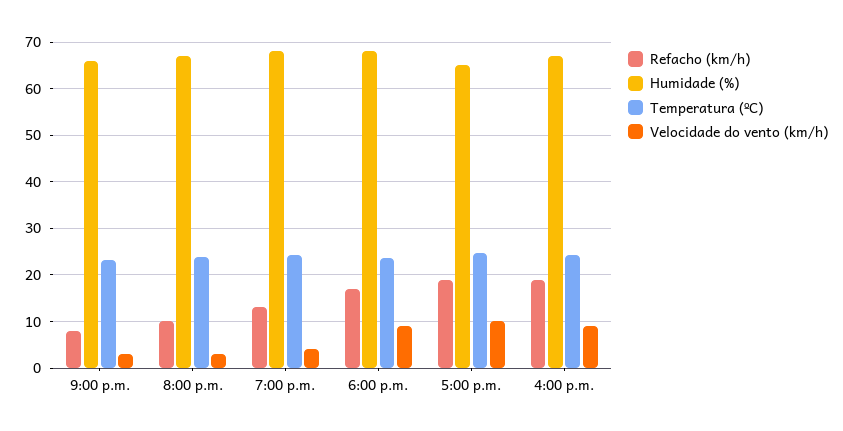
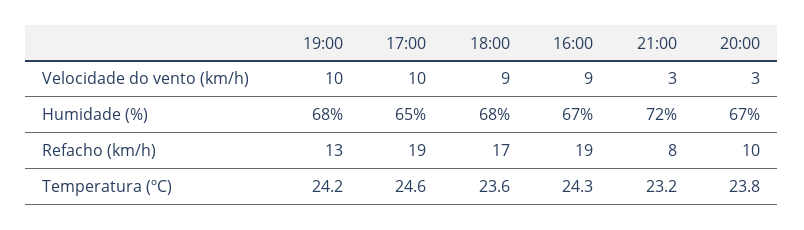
Humidade (%), 9:00 p.m.: 66 -> 72
Velocidade do vento (km/h), 7:00 p.m.: 4 -> 10

